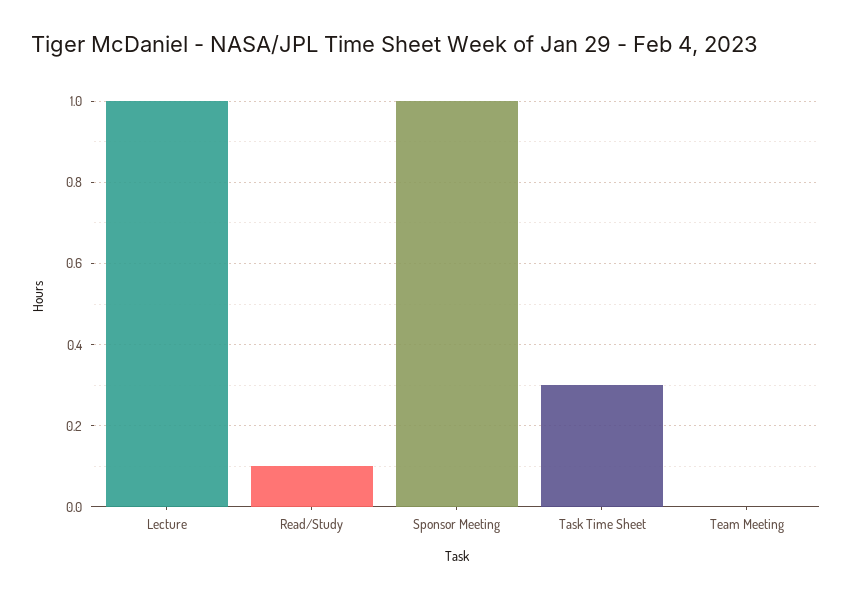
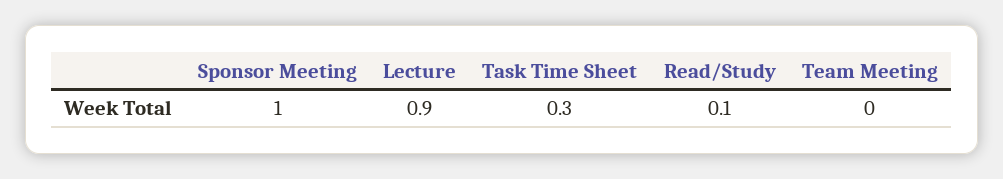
Lecture: 1 -> 0.9

